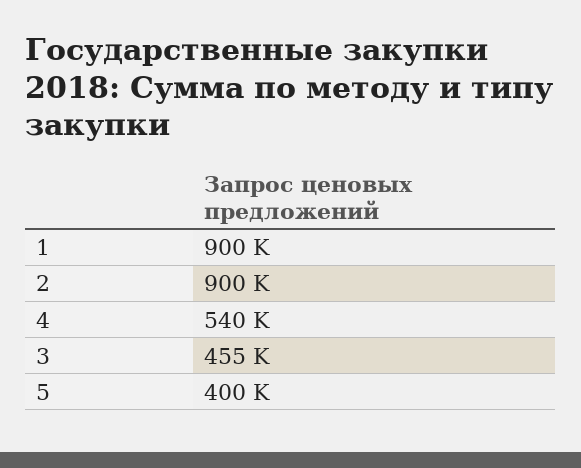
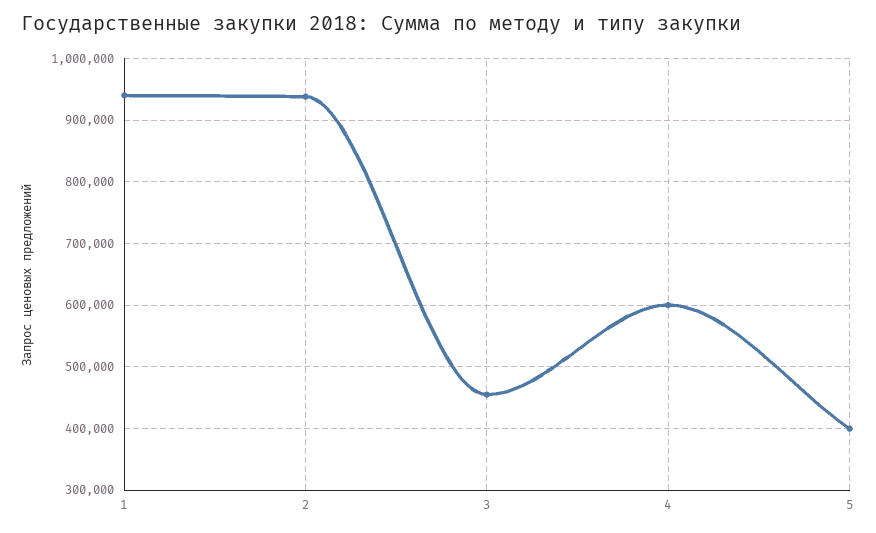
1: 900000 -> 940000
2: 900000 -> 940000
4: 540000 -> 600000

